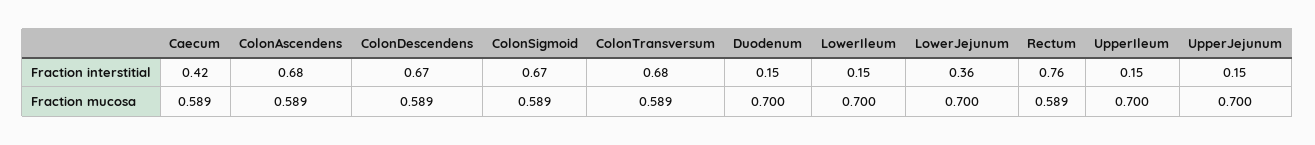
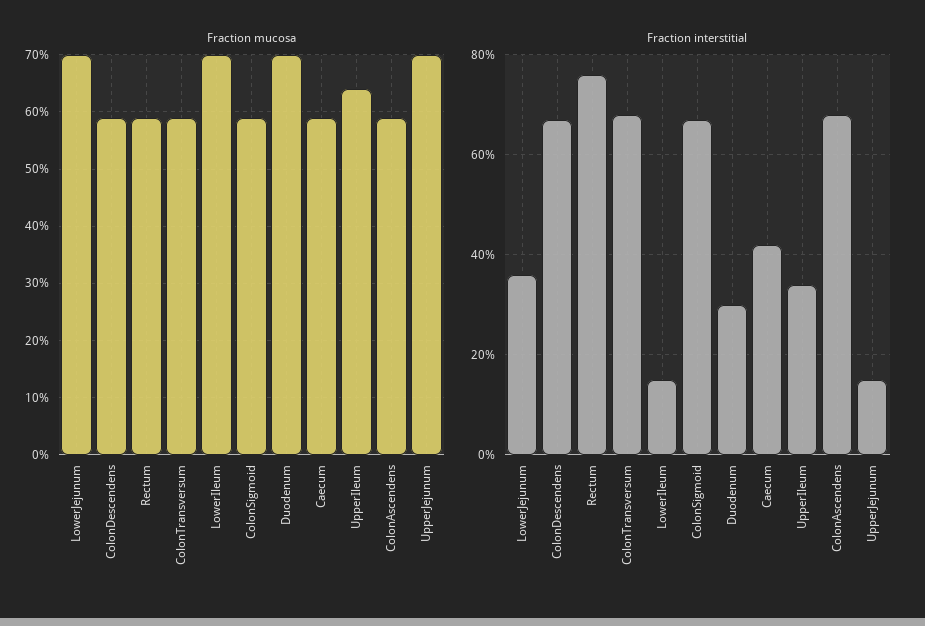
Fraction interstitial, Duodenum: 0.15 -> 0.3
Fraction interstitial, UpperIleum: 0.15 -> 0.35
Fraction mucosa, UpperIleum: 0.7 -> 0.64

